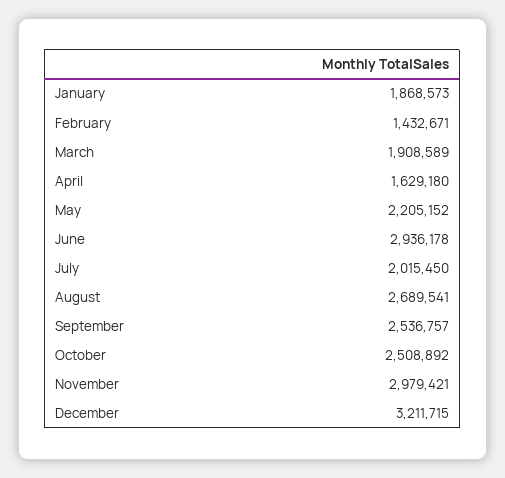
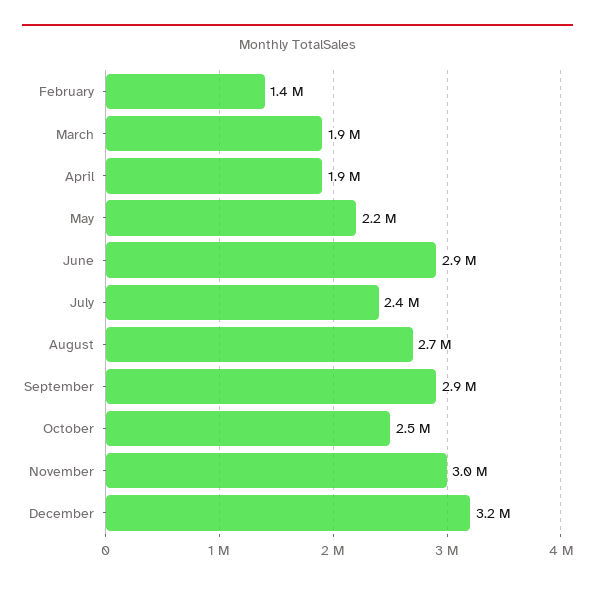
January: 1868573 -> none
April: 1629180 -> 1900000
July: 2015450 -> 2400000
September: 2536757 -> 2900000

